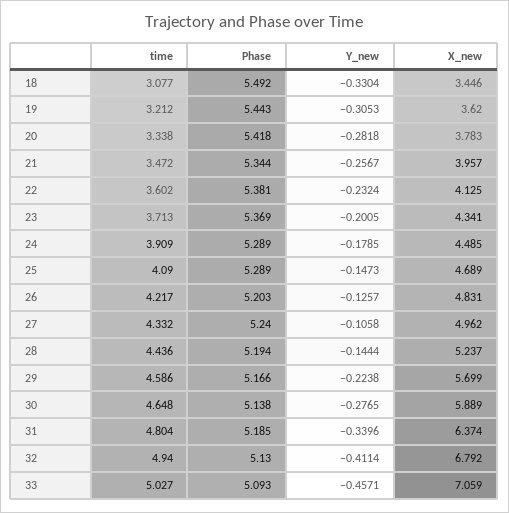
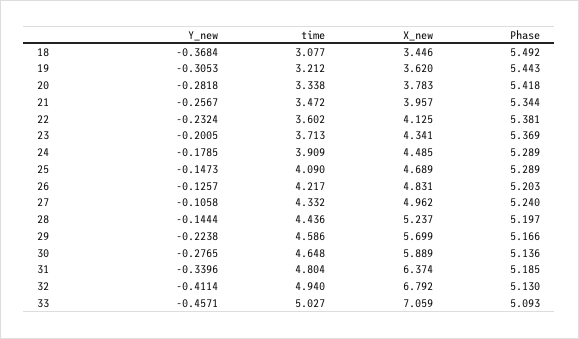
Y_new, 18: -0.3304 -> -0.3684
Phase, 28: 5.194 -> 5.197
Phase, 30: 5.138 -> 5.136

